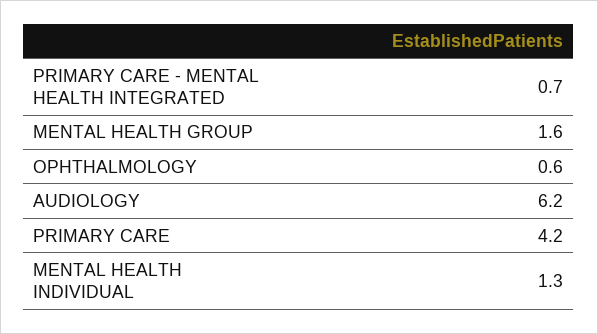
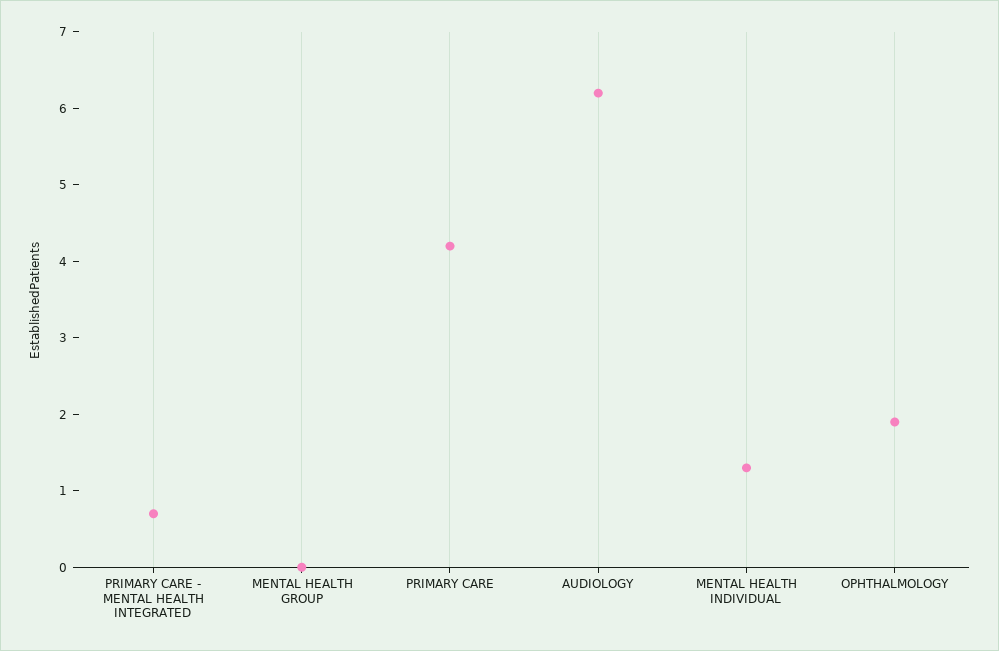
MENTAL HEALTH GROUP: 1.6 -> 0
OPHTHALMOLOGY: 0.6 -> 2

